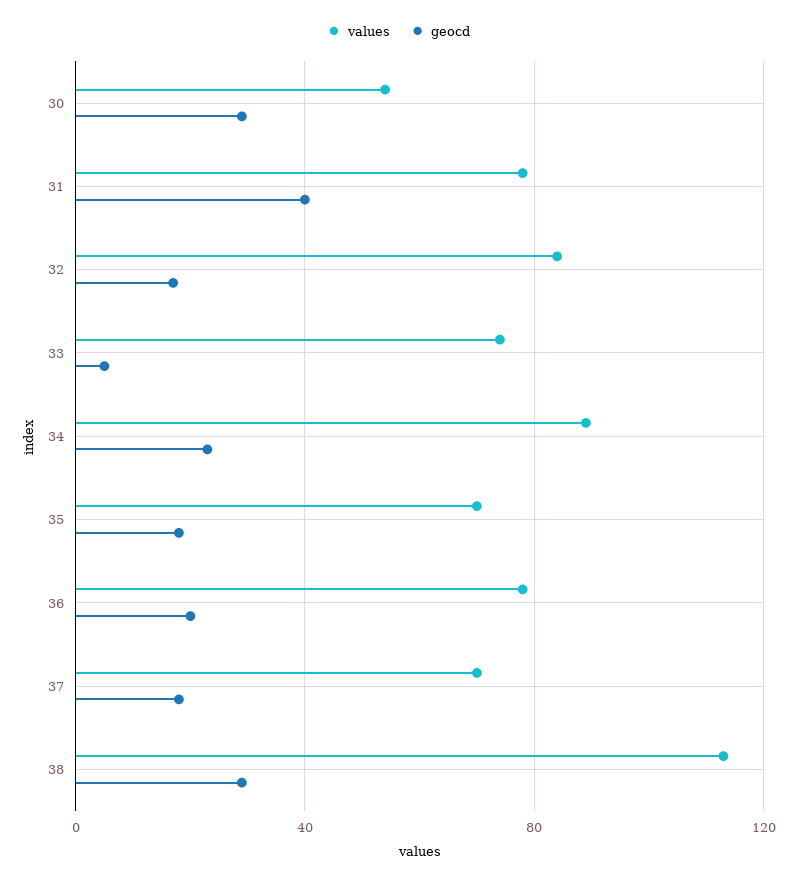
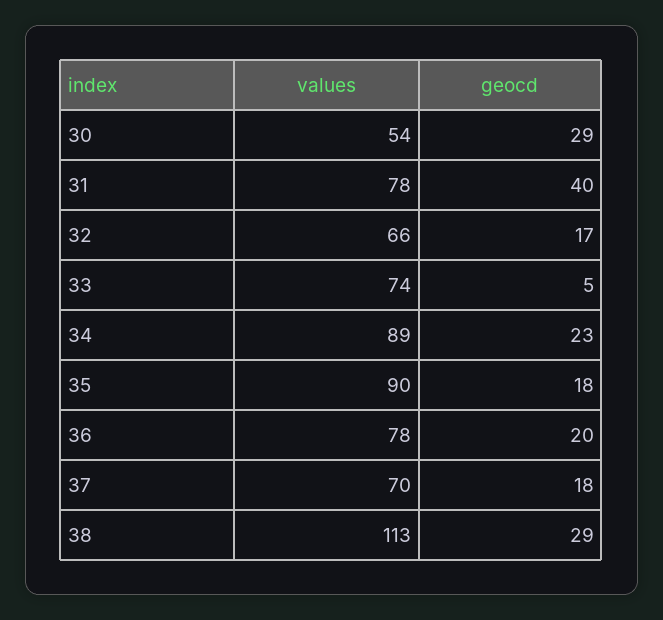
values, 32: 85 -> 66
values, 35: 70 -> 90

